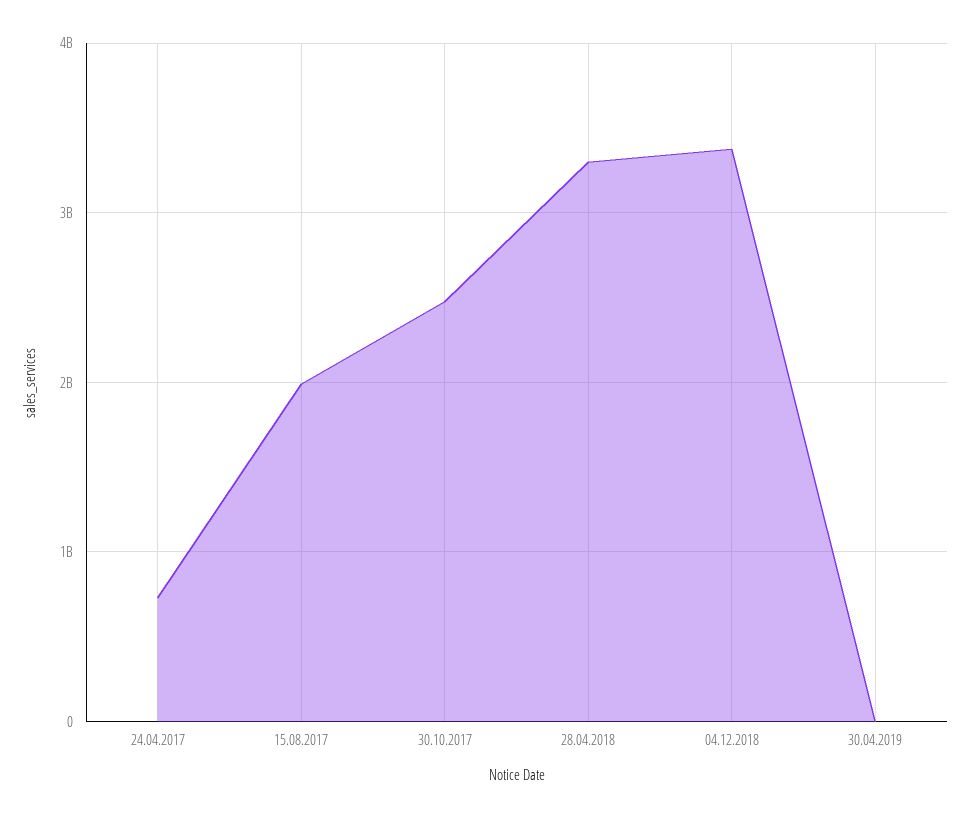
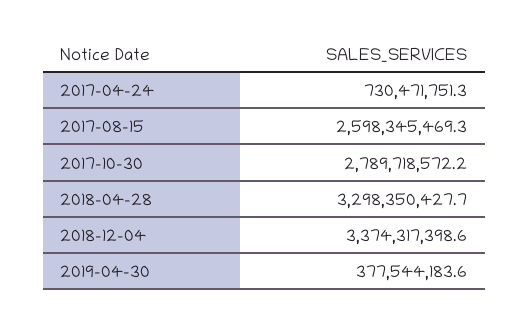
15.08.2017: 2000000000 -> 2598345469.3
30.10.2017: 2500000000 -> 2789718572.2
30.04.2019: 0 -> 377544183.6

